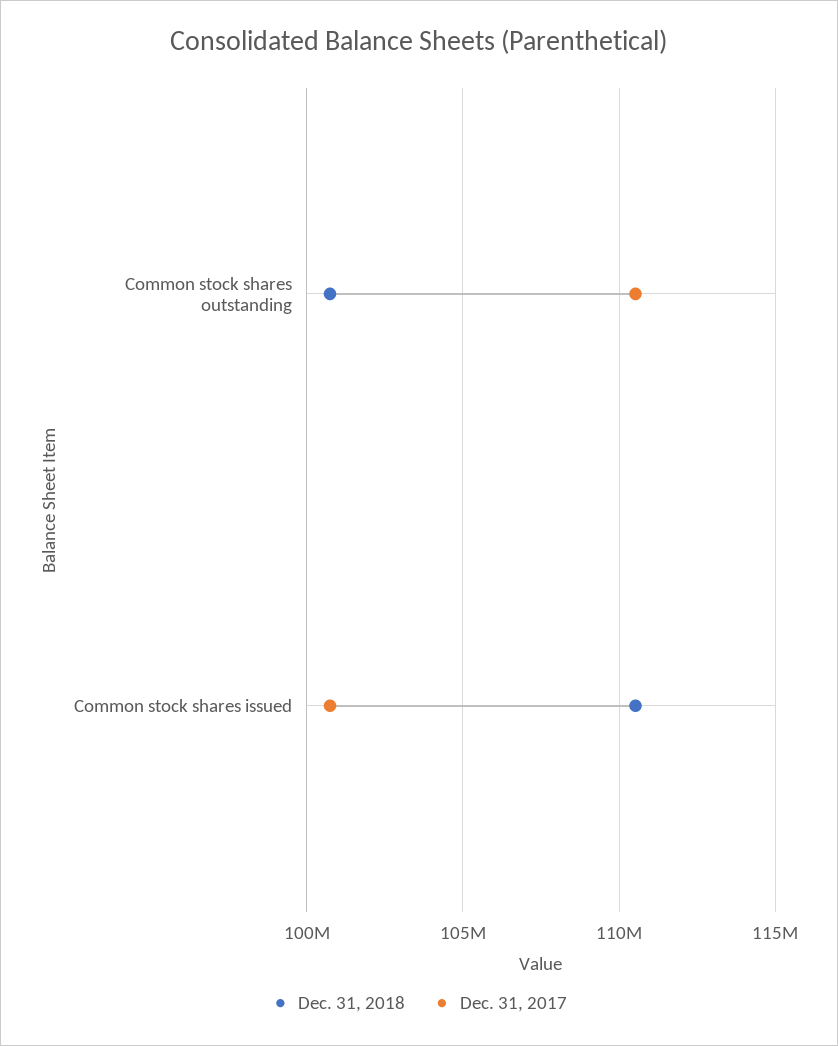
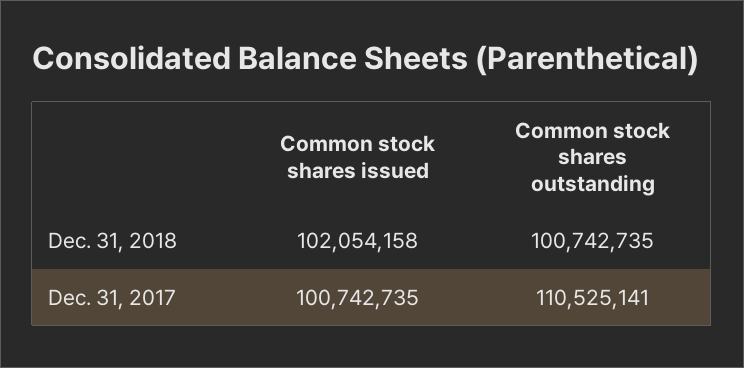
Dec. 31, 2018, Common stock shares issued: 110500000 -> 102054158

